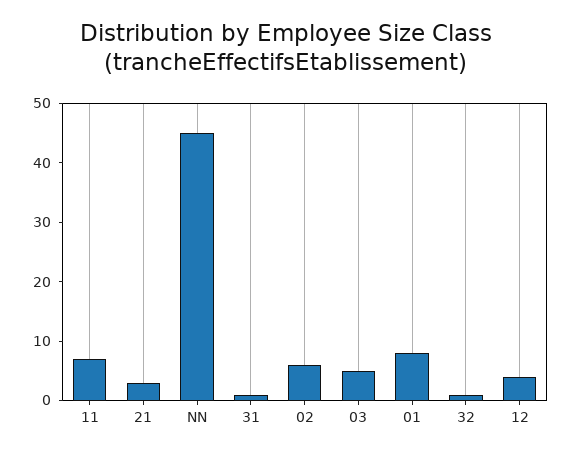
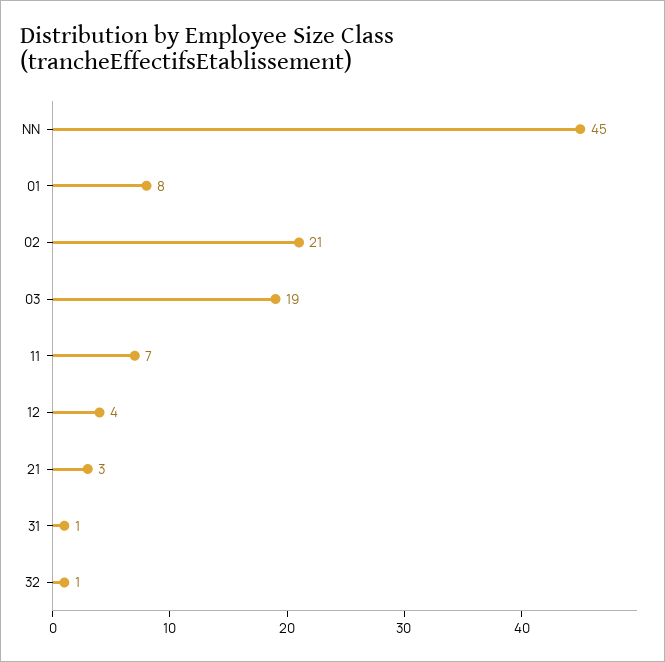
02: 5 -> 21
03: 5 -> 19

